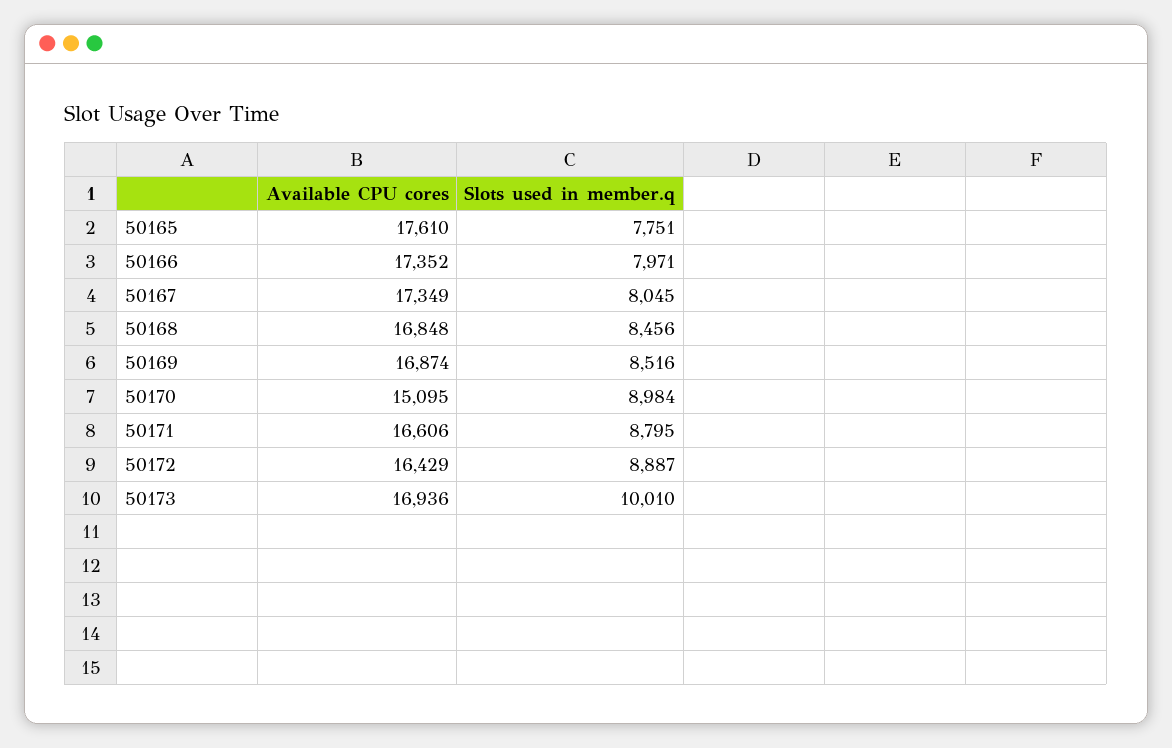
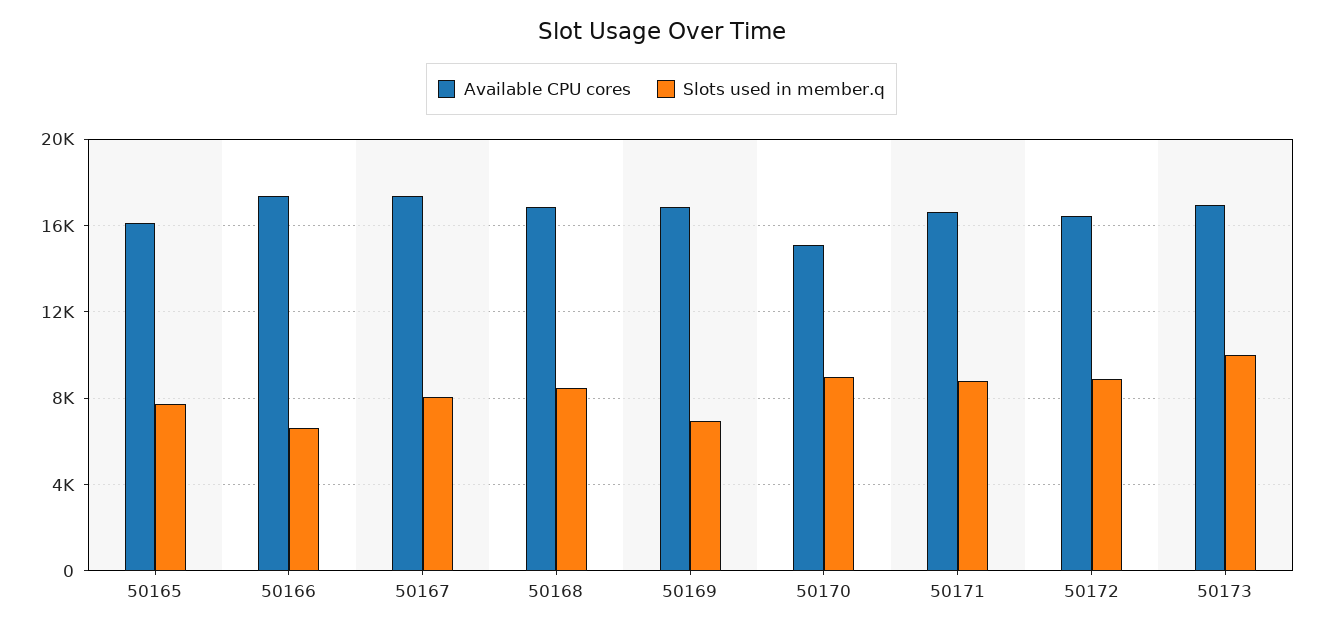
Available CPU cores, 50165: 17610 -> 16000
Slots used in member.q, 50166: 7971 -> 6500
Slots used in member.q, 50169: 8516 -> 7000

